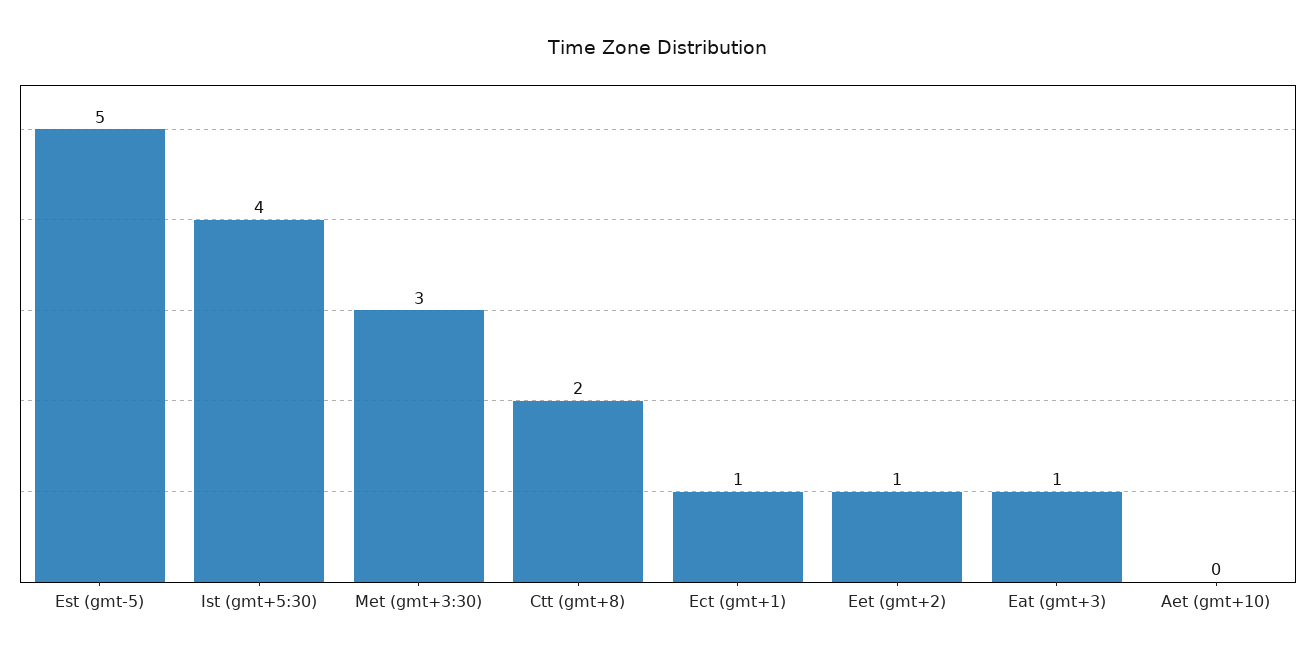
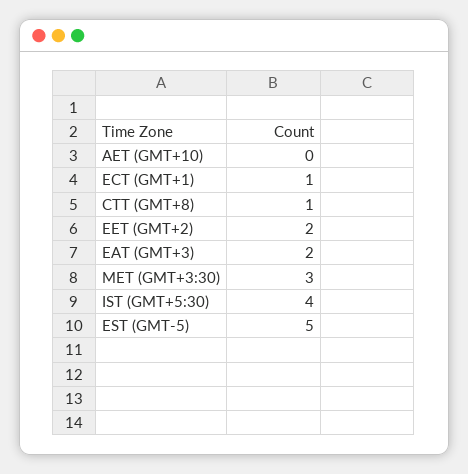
Ctt (gmt+8): 2 -> 1
Eet (gmt+2): 1 -> 2
Eat (gmt+3): 1 -> 2

